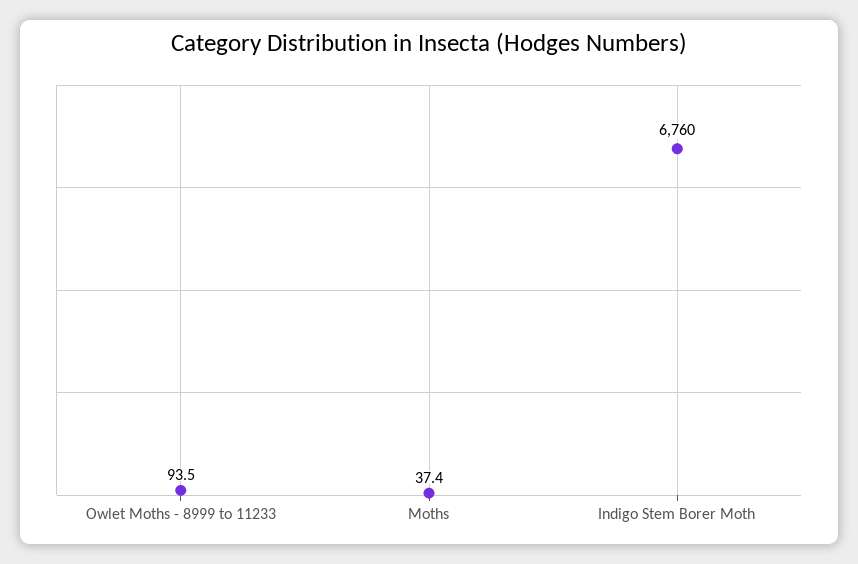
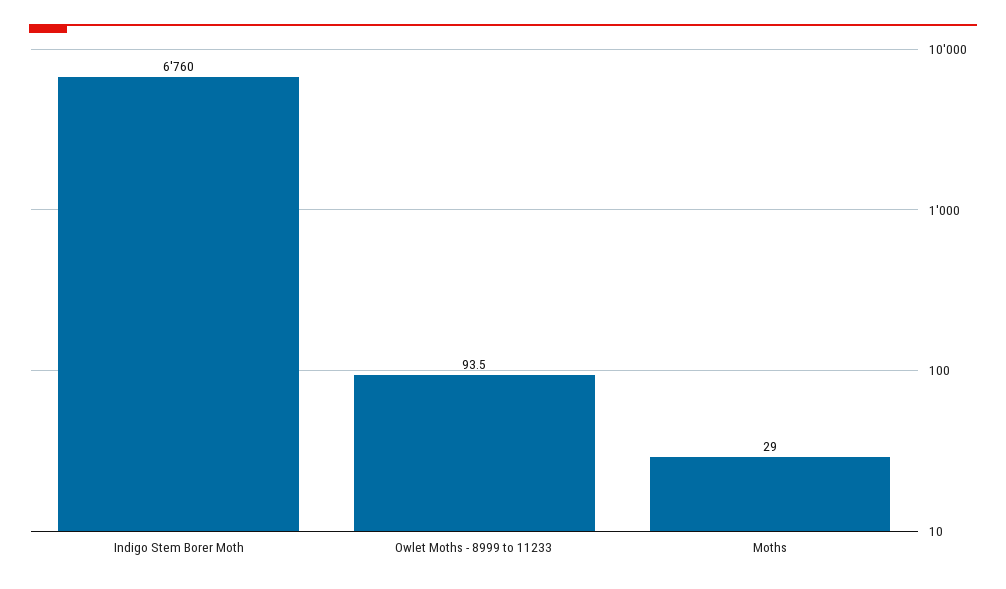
Moths: 37.4 -> 29

